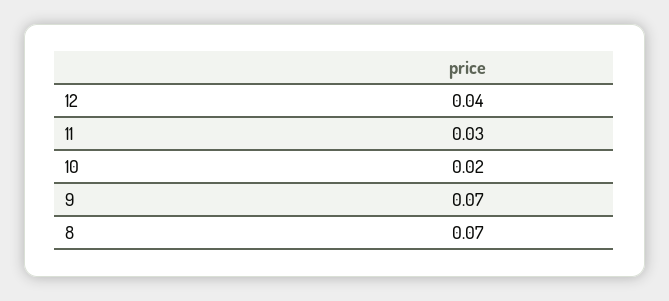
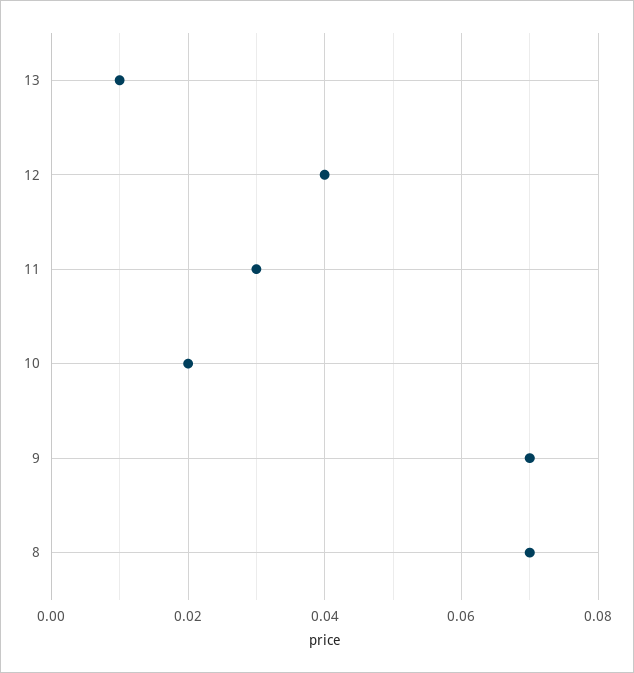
13: none -> 0.01

